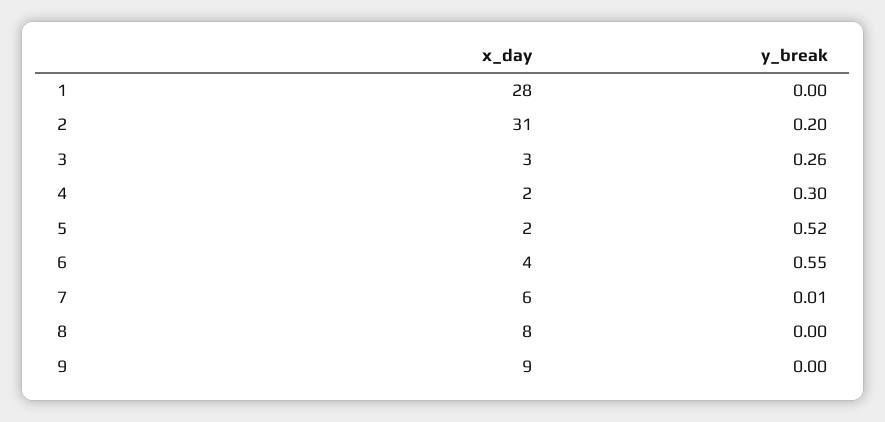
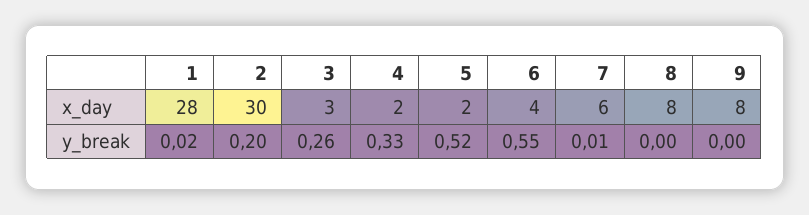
y_break, 1: 0 -> 0.02
x_day, 2: 31 -> 30
y_break, 4: 0.3 -> 0.33
x_day, 9: 9 -> 8

